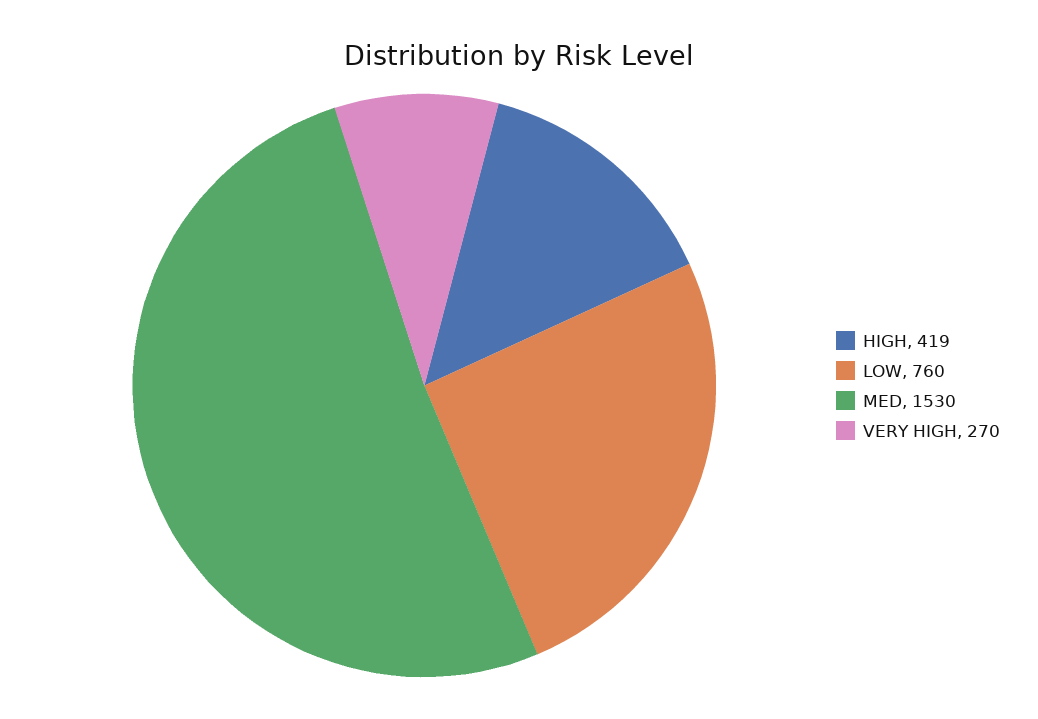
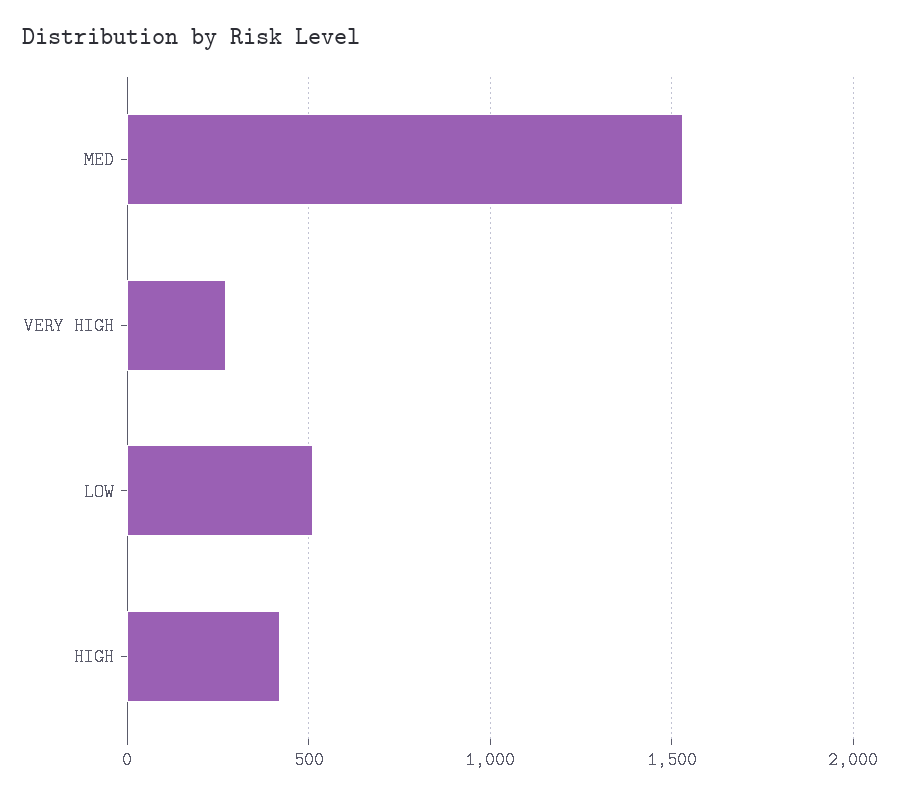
LOW: 760 -> 500

